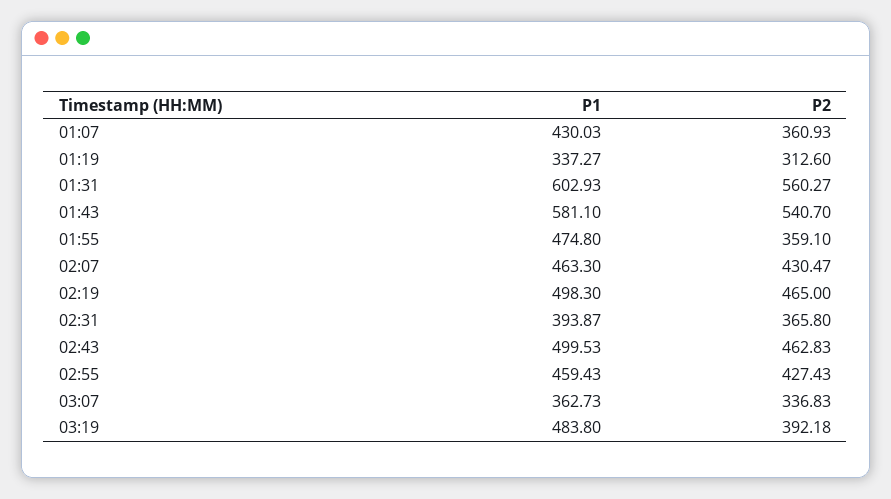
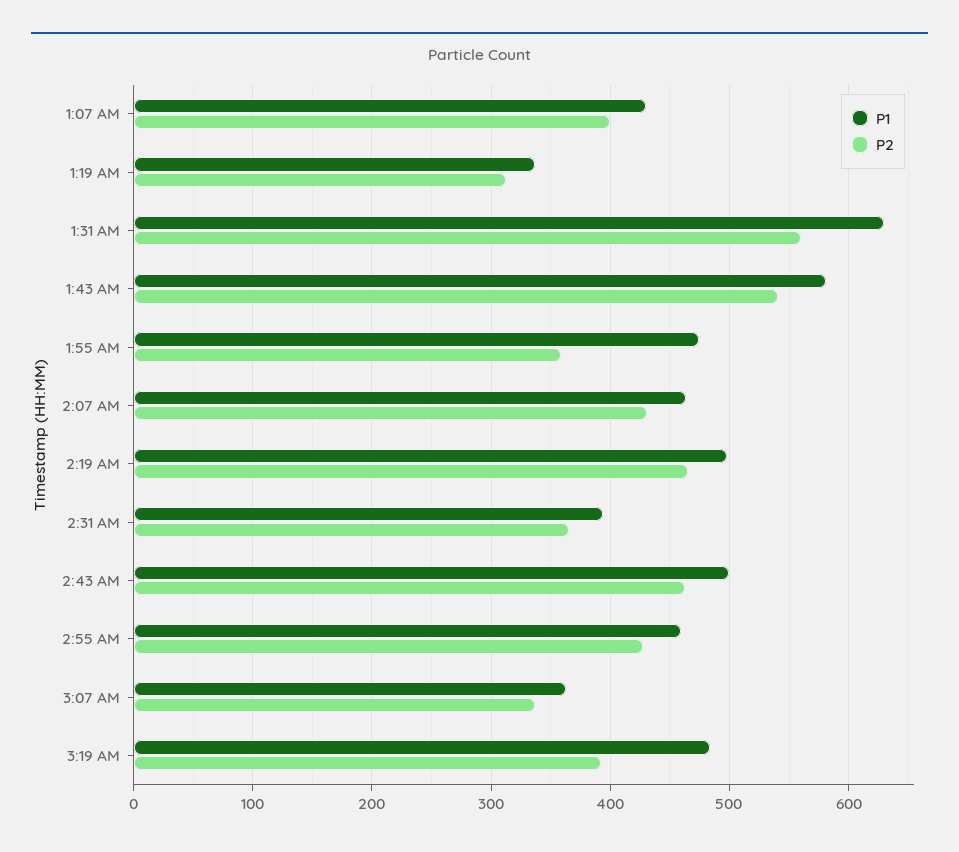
P2, 01:07: 360.93 -> 400
P1, 01:31: 602.93 -> 630

